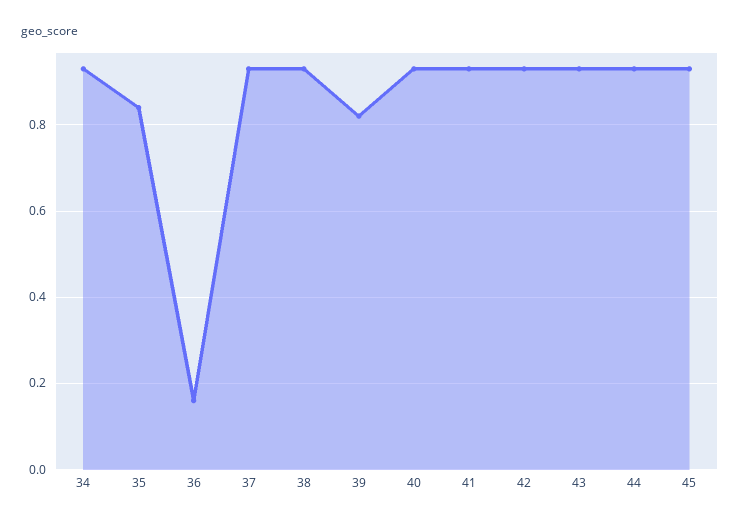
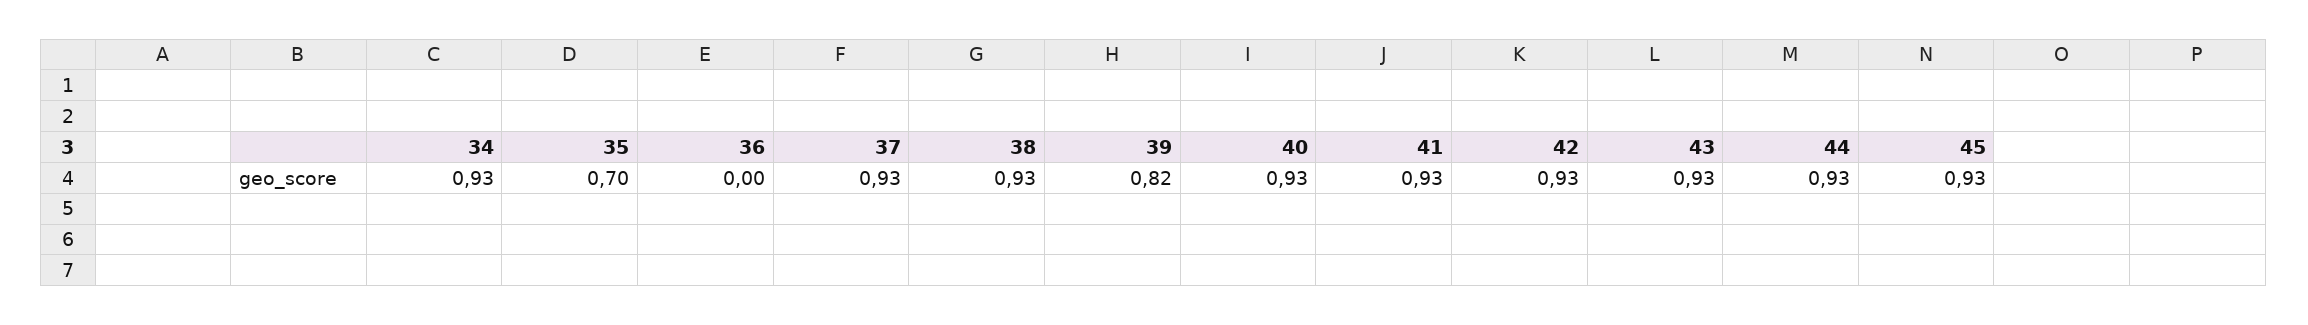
35: 0.85 -> 0.7
36: 0.15 -> 0

